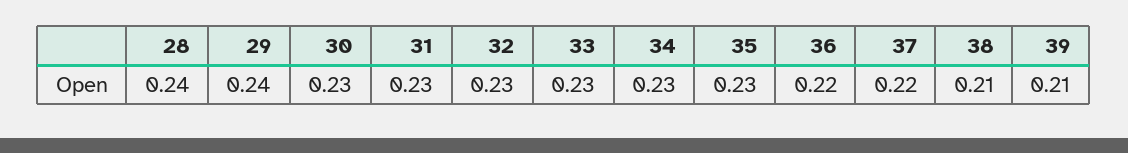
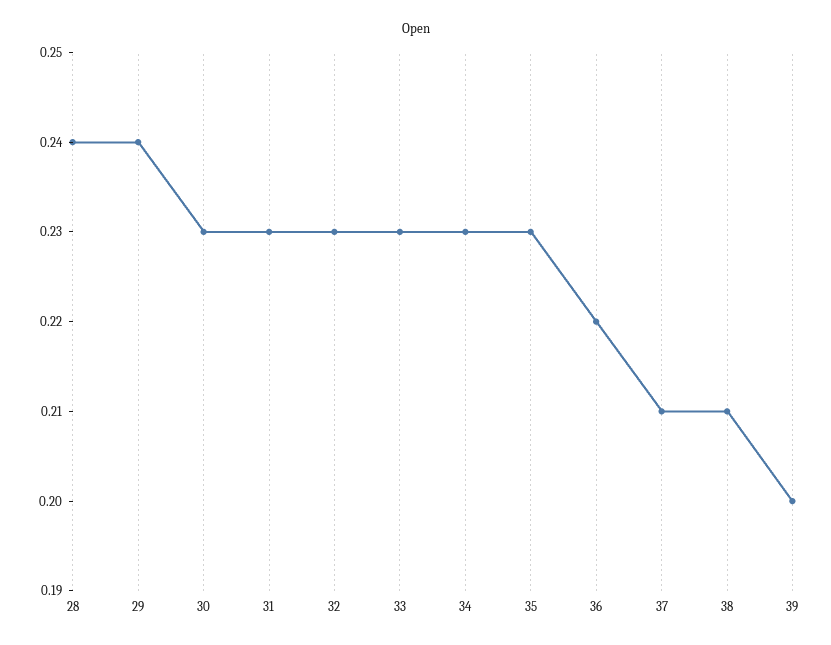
37: 0.22 -> 0.21
39: 0.21 -> 0.2

